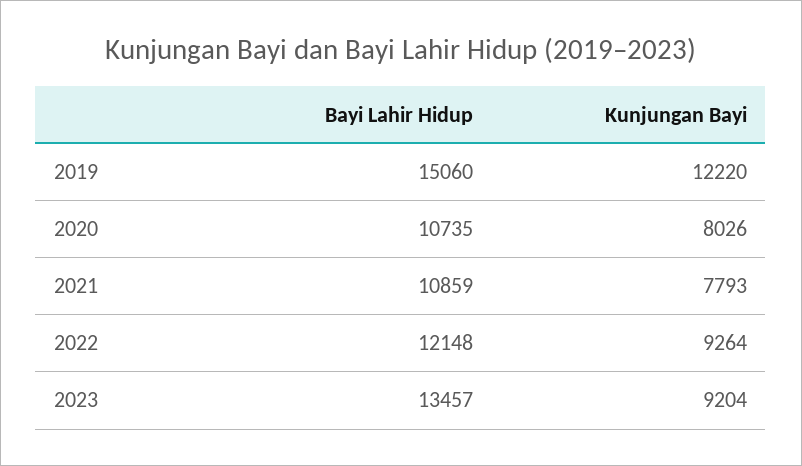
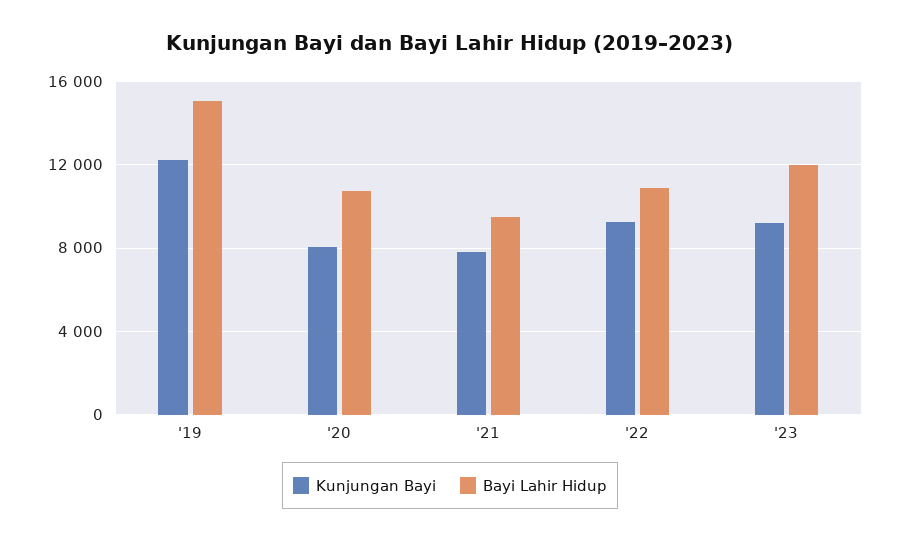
Bayi Lahir Hidup, 2021: 10859 -> 9500
Bayi Lahir Hidup, 2022: 12148 -> 11000
Bayi Lahir Hidup, 2023: 13457 -> 12000

